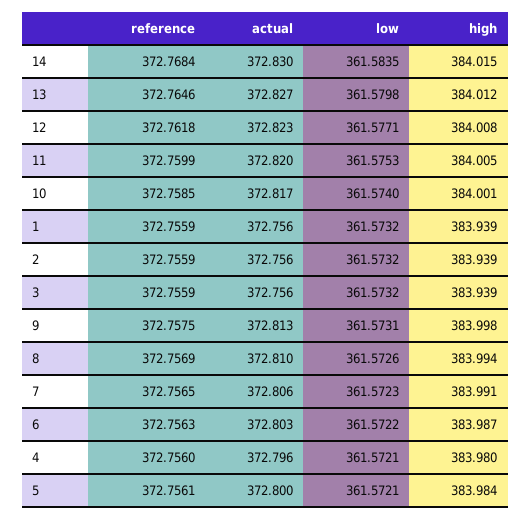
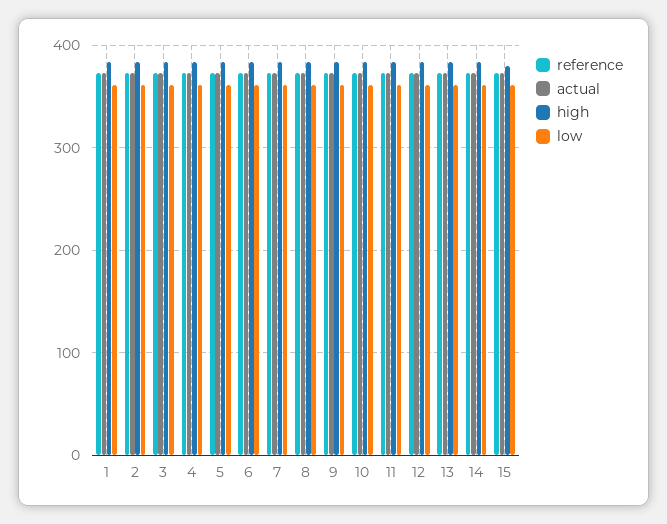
reference, 15: none -> 370
actual, 15: none -> 370
high, 15: none -> 380
low, 15: none -> 360

